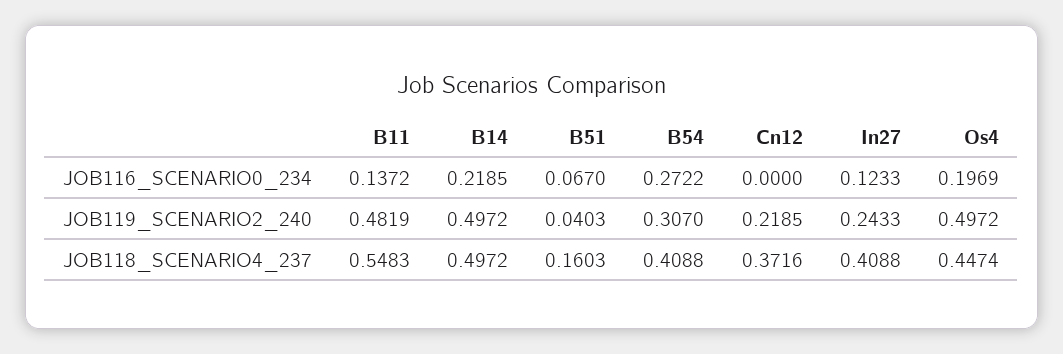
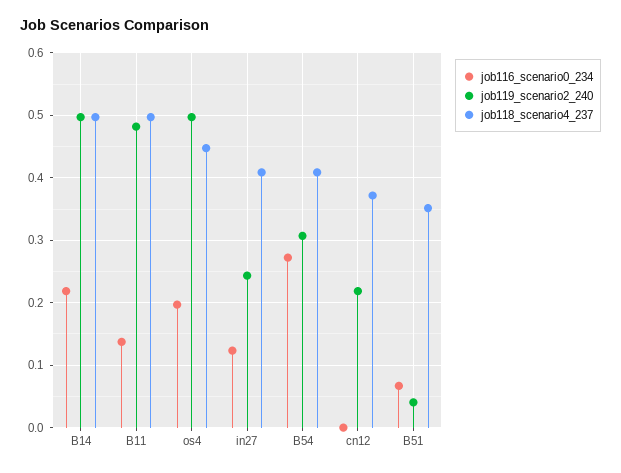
JOB118_SCENARIO4_237, B11: 0.5483 -> 0.5
JOB118_SCENARIO4_237, B51: 0.1603 -> 0.35

